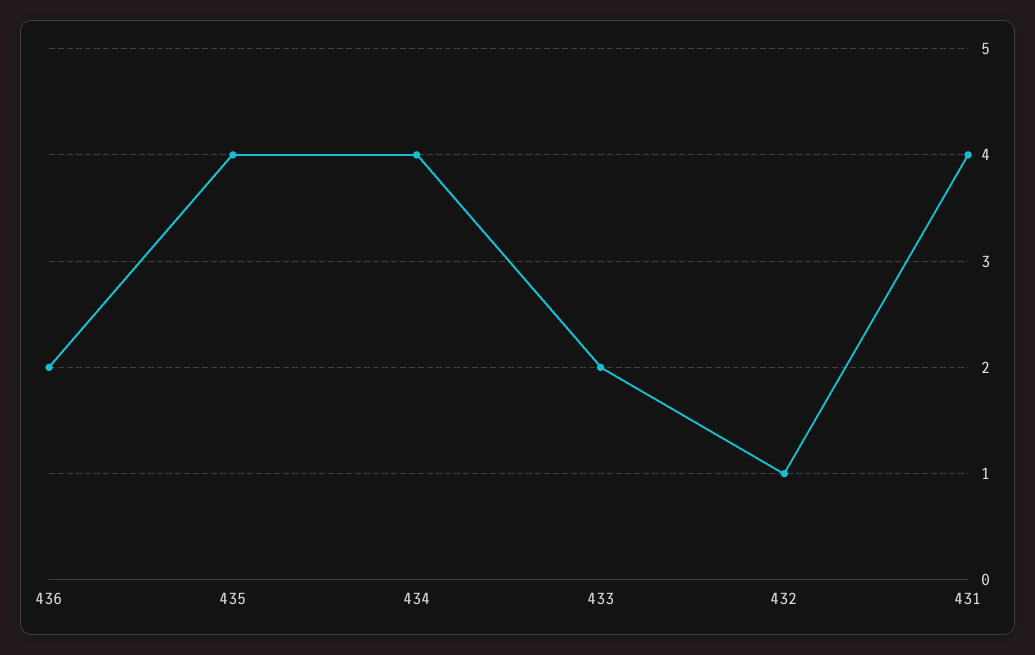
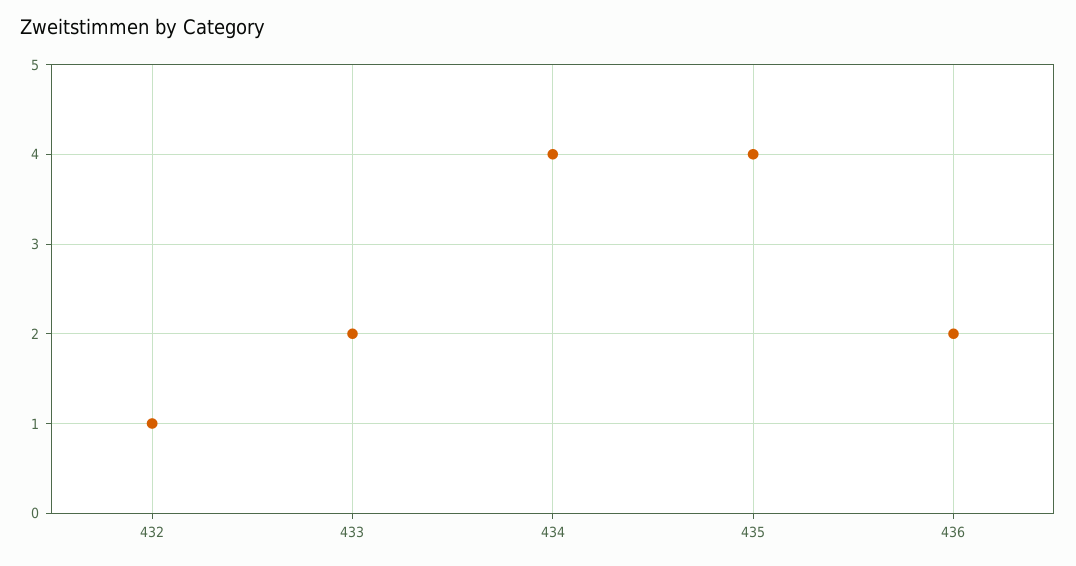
431: 4 -> none

